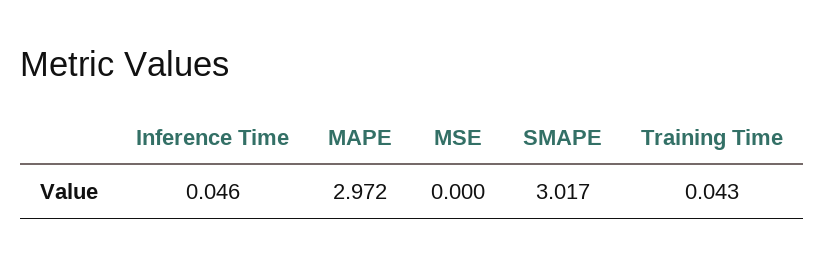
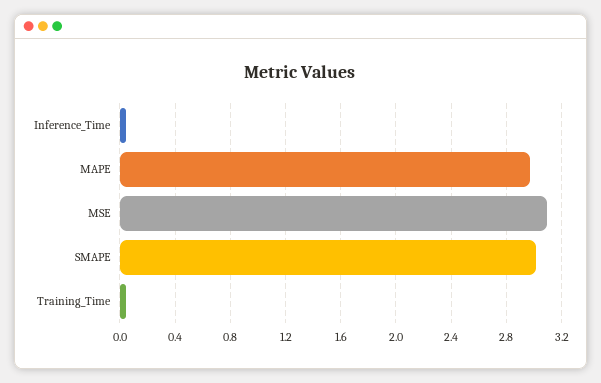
MSE: 0 -> 3.1

